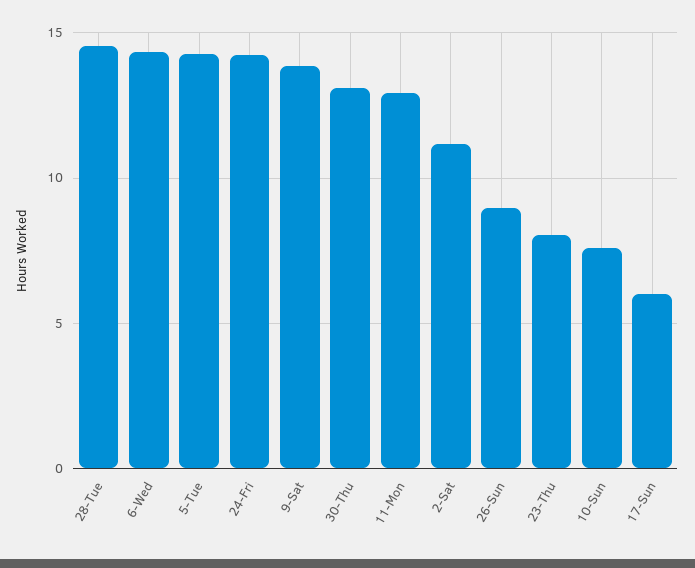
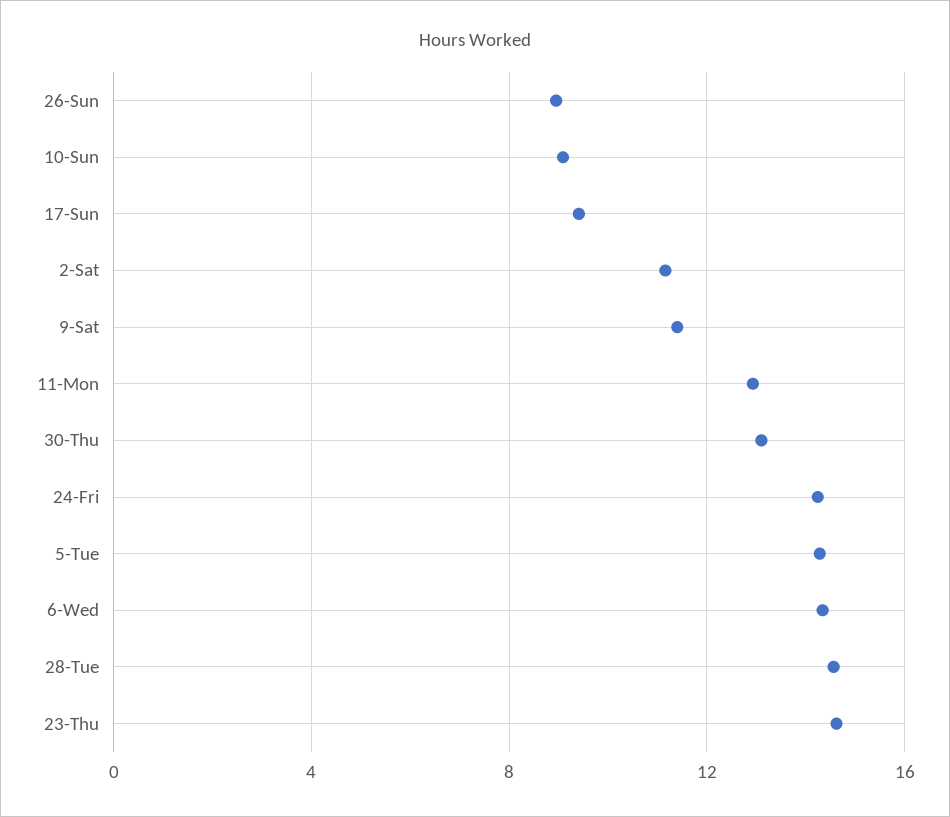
9-Sat: 14 -> 11.5
23-Thu: 8 -> 14.5
10-Sun: 7.5 -> 9
17-Sun: 6 -> 9.5

